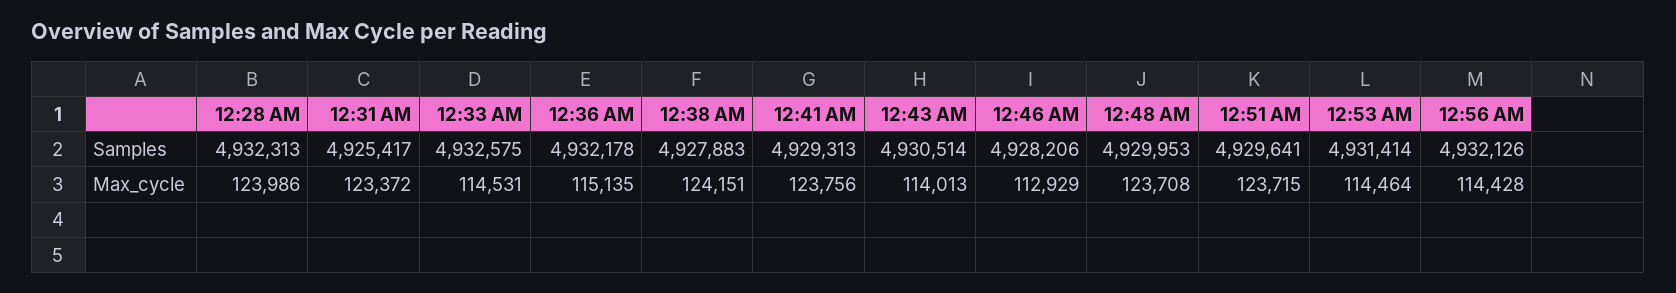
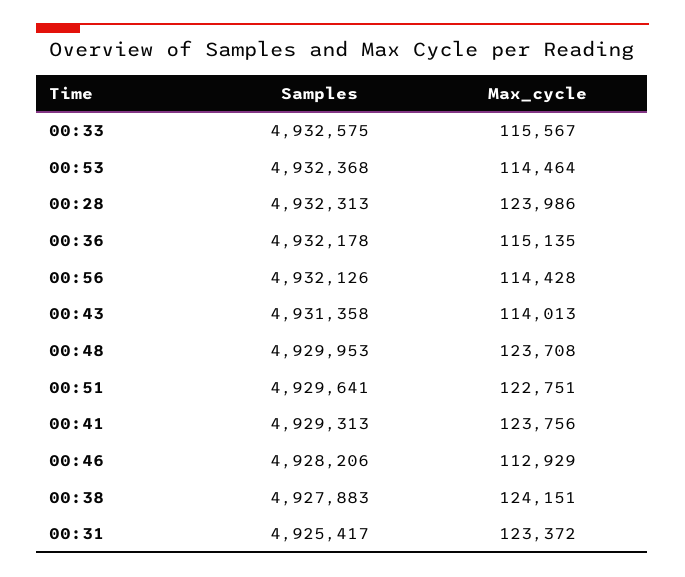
12:43 AM, Samples: 4930514 -> 4931358
12:53 AM, Samples: 4931414 -> 4932368
12:33 AM, Max_cycle: 114531 -> 115567
12:51 AM, Max_cycle: 123715 -> 122751

